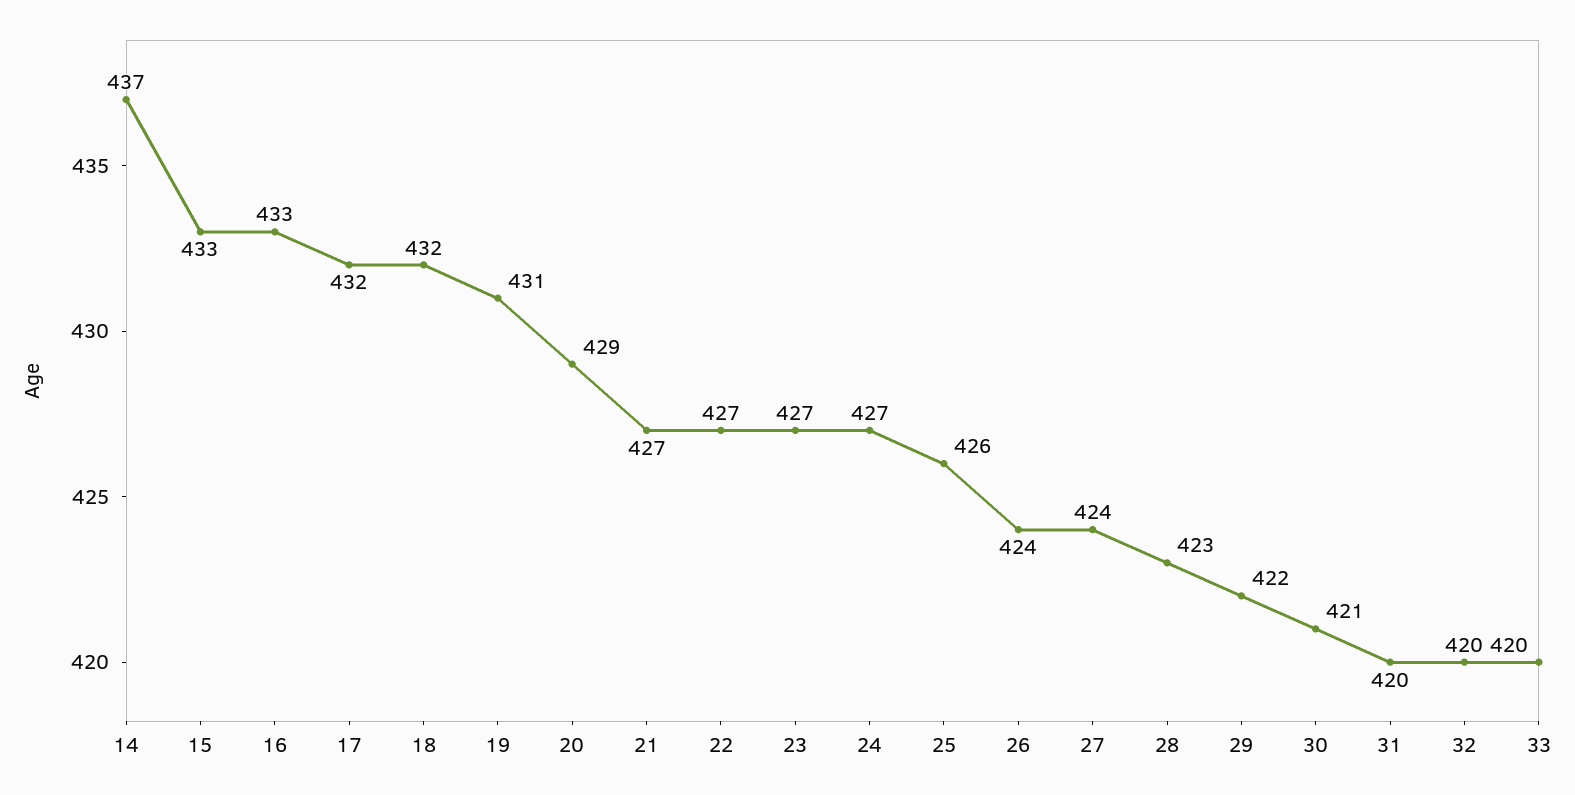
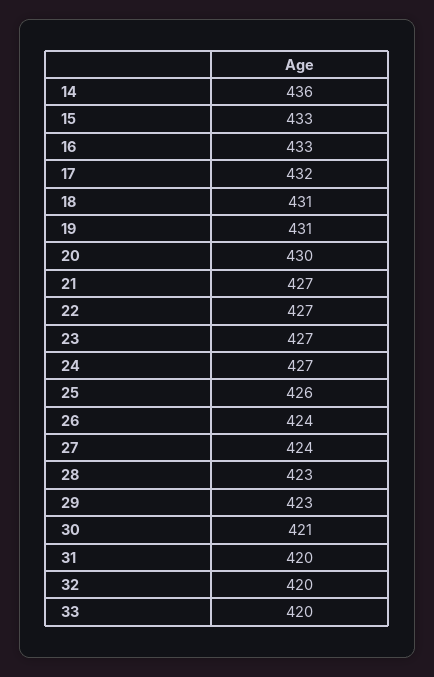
14: 437 -> 436
18: 432 -> 431
20: 429 -> 430
29: 422 -> 423

